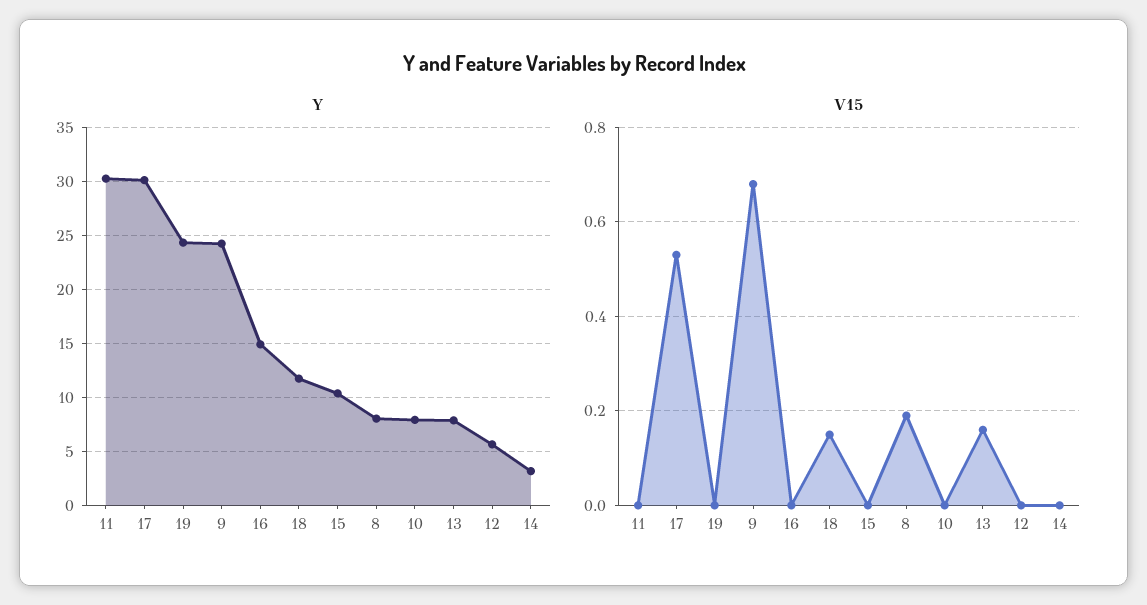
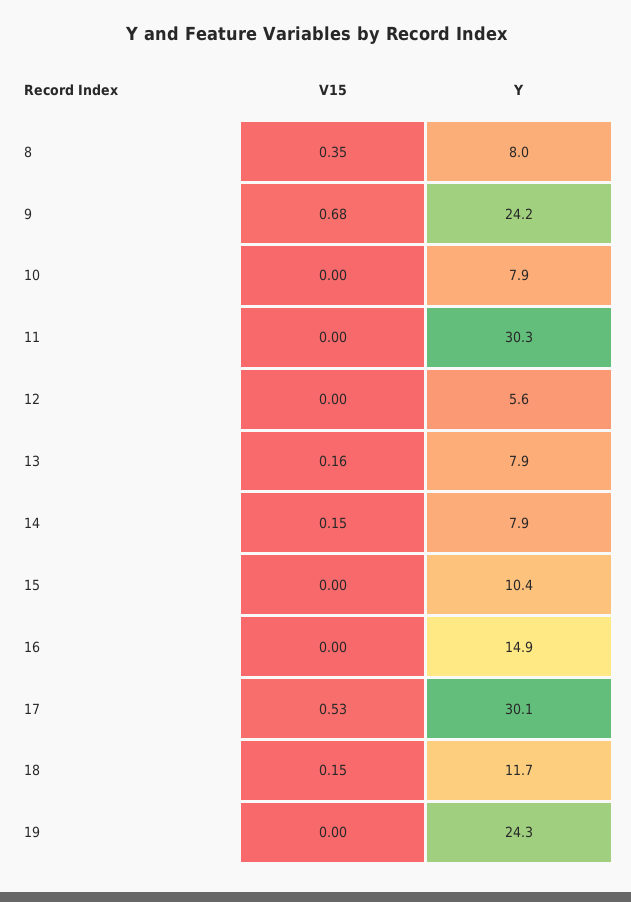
Y, 14: 3 -> 7.9
V15, 8: 0.2 -> 0.35
V15, 14: 0 -> 0.15

